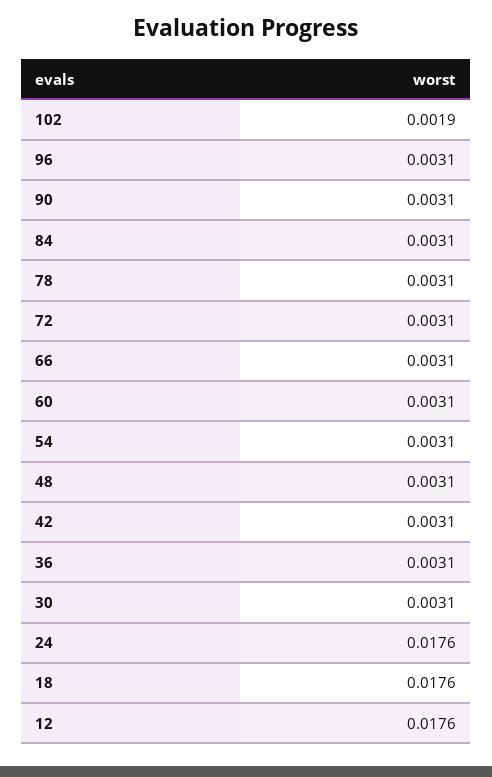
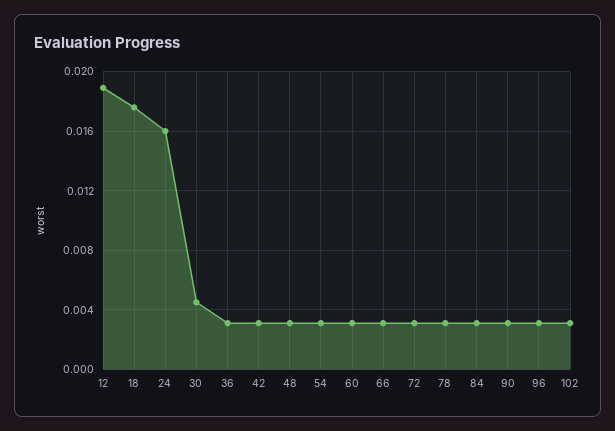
102: 0.0019 -> 0.003
30: 0.0031 -> 0.0045
24: 0.0176 -> 0.016
12: 0.0176 -> 0.019

